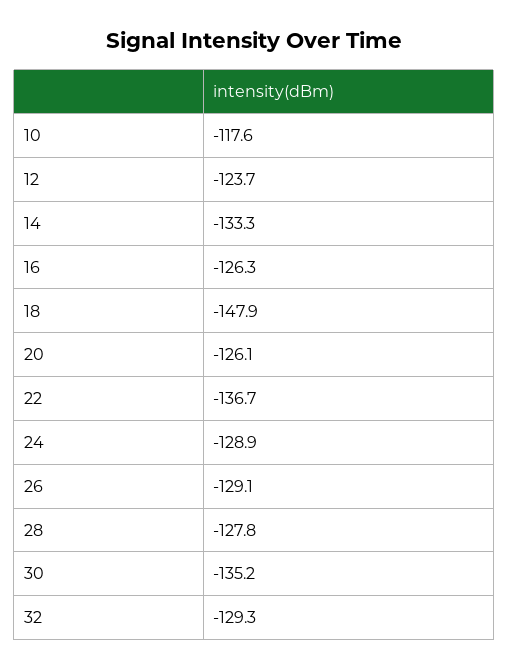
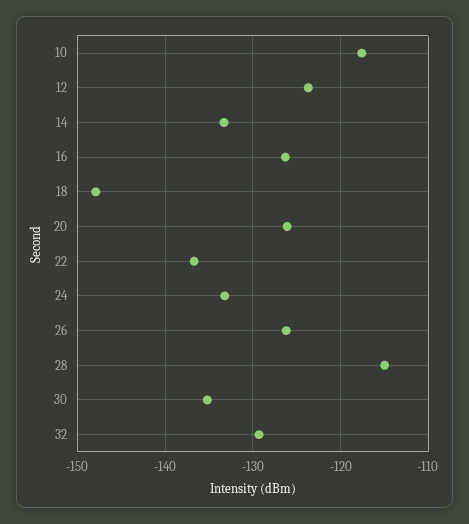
24: -128.9 -> -133
26: -129.1 -> -126
28: -127.8 -> -115

